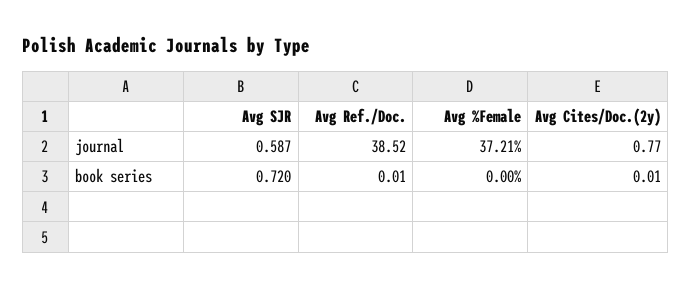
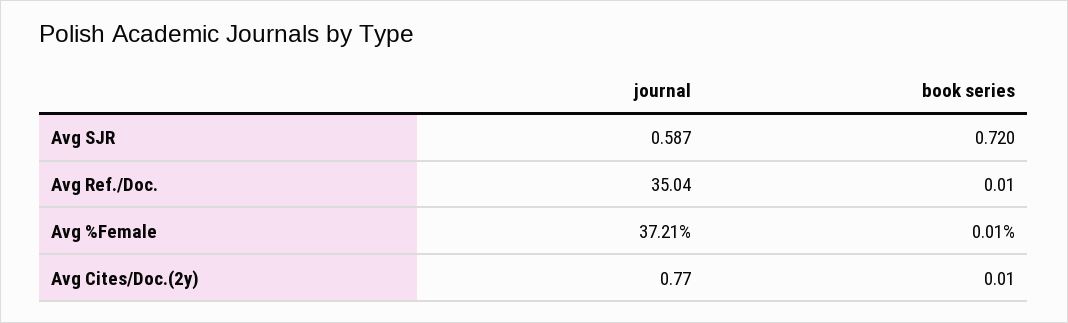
Avg Ref./Doc., journal: 38.52 -> 35.04
Avg %Female, book series: 0 -> 0.01

